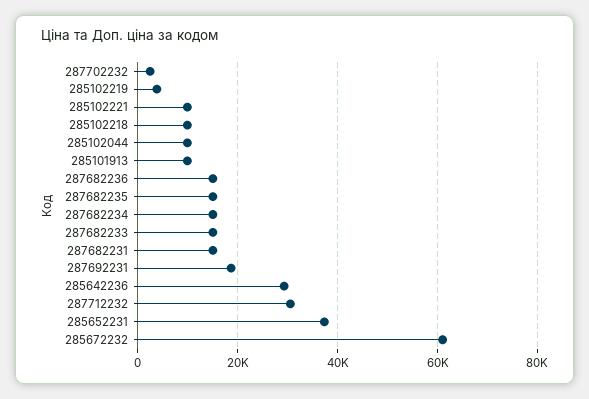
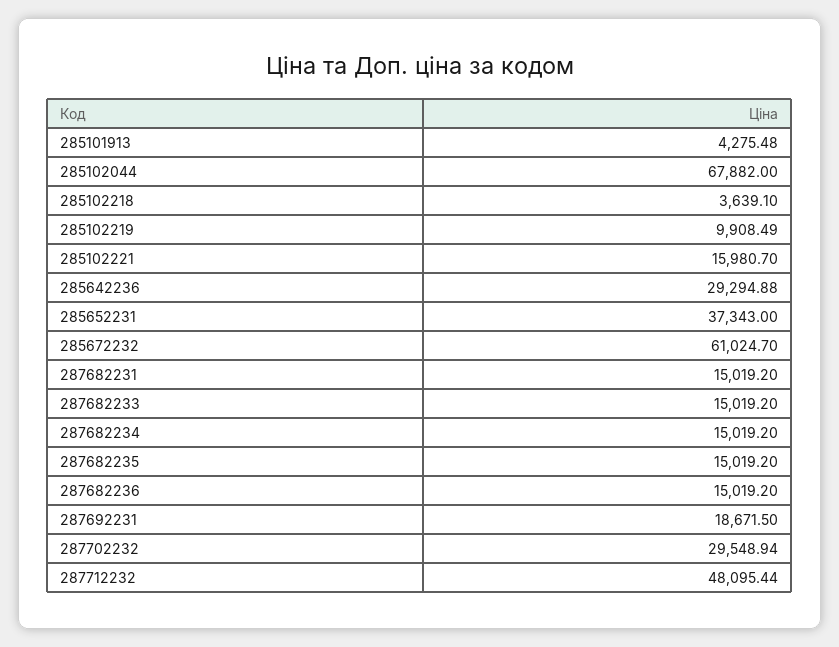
287702232: 2000 -> 29548.94
285102219: 4000 -> 9908.49
285102221: 10000 -> 15980.7
285102218: 10000 -> 3639.1
285102044: 10000 -> 67882
285101913: 10000 -> 4275.48
287712232: 30000 -> 48095.44

